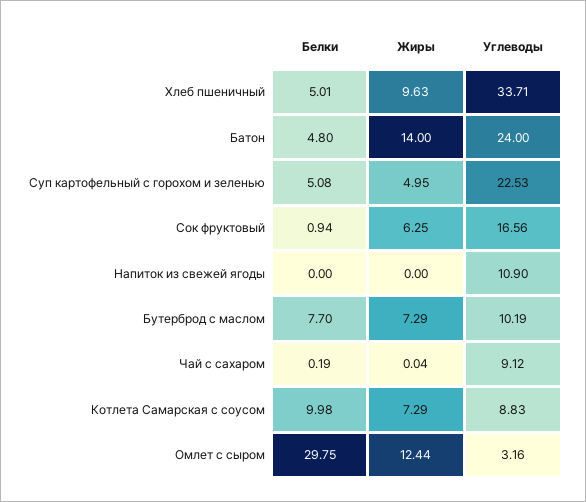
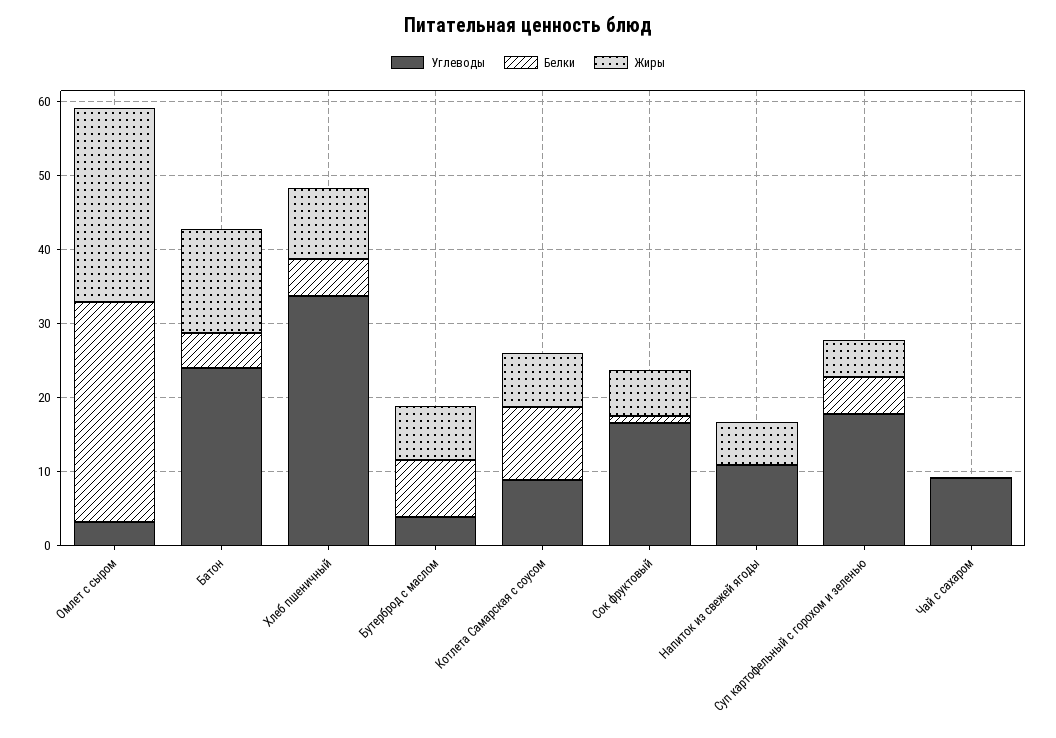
Углеводы, Суп картофельный с горохом и зеленью: 22.53 -> 18
Жиры, Напиток из свежей ягоды: 0 -> 6
Углеводы, Бутерброд с маслом: 10.19 -> 4
Жиры, Омлет с сыром: 12.44 -> 26

